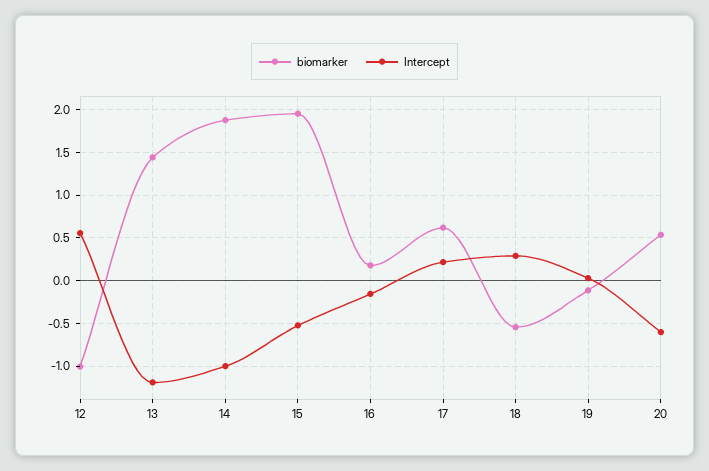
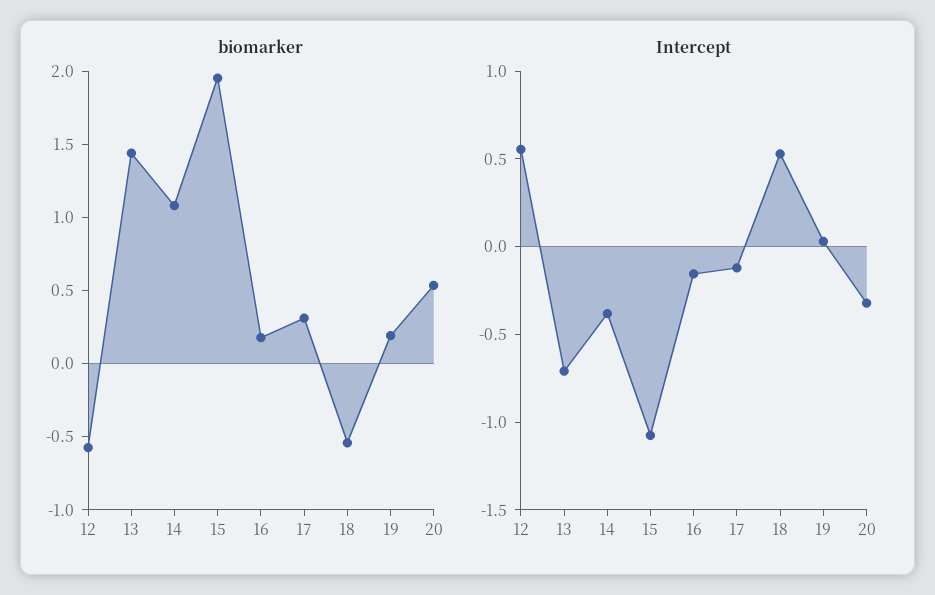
biomarker, 12: -1 -> -0.6
Intercept, 13: -1.2 -> -0.7
biomarker, 14: 1.9 -> 1.1
Intercept, 14: -1 -> -0.4
Intercept, 15: -0.5 -> -1.1
biomarker, 17: 0.6 -> 0.3
Intercept, 17: 0.2 -> -0.1
Intercept, 18: 0.3 -> 0.5
biomarker, 19: -0.1 -> 0.2
Intercept, 20: -0.6 -> -0.3

